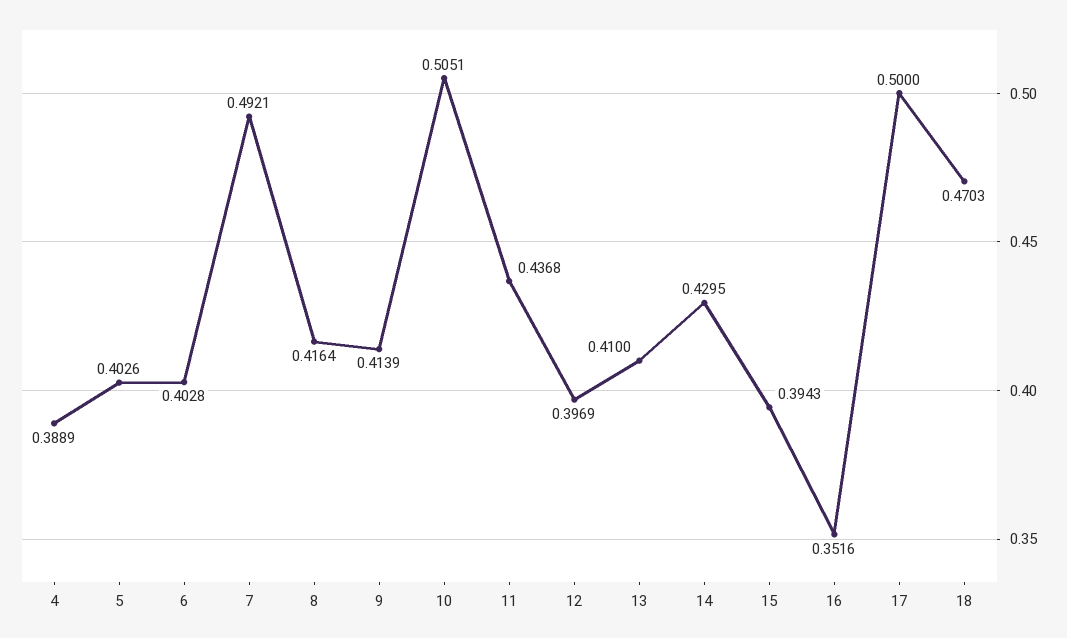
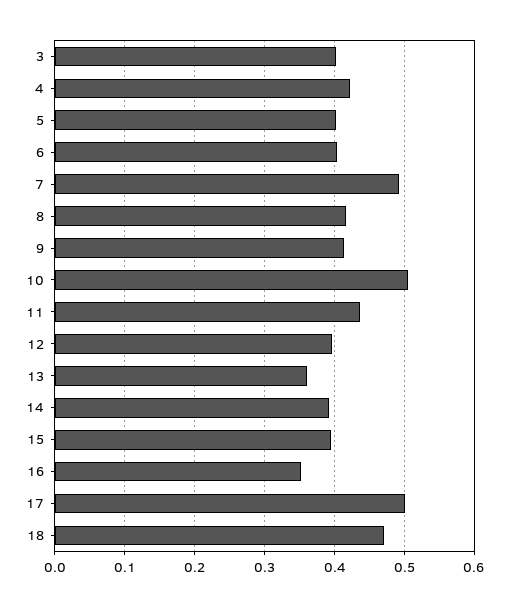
4: 0.3889 -> 0.42
13: 0.41 -> 0.36
14: 0.4295 -> 0.39
3: none -> 0.4

